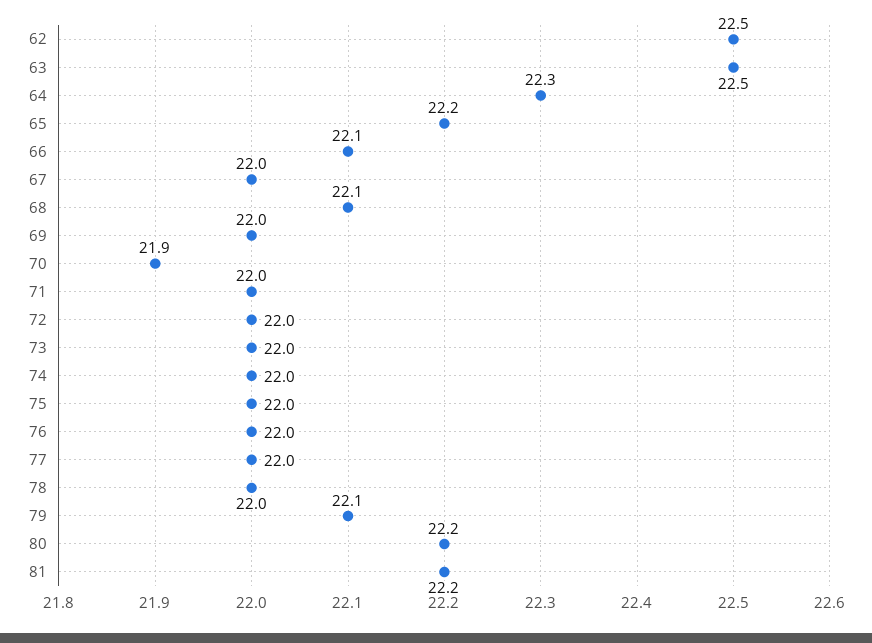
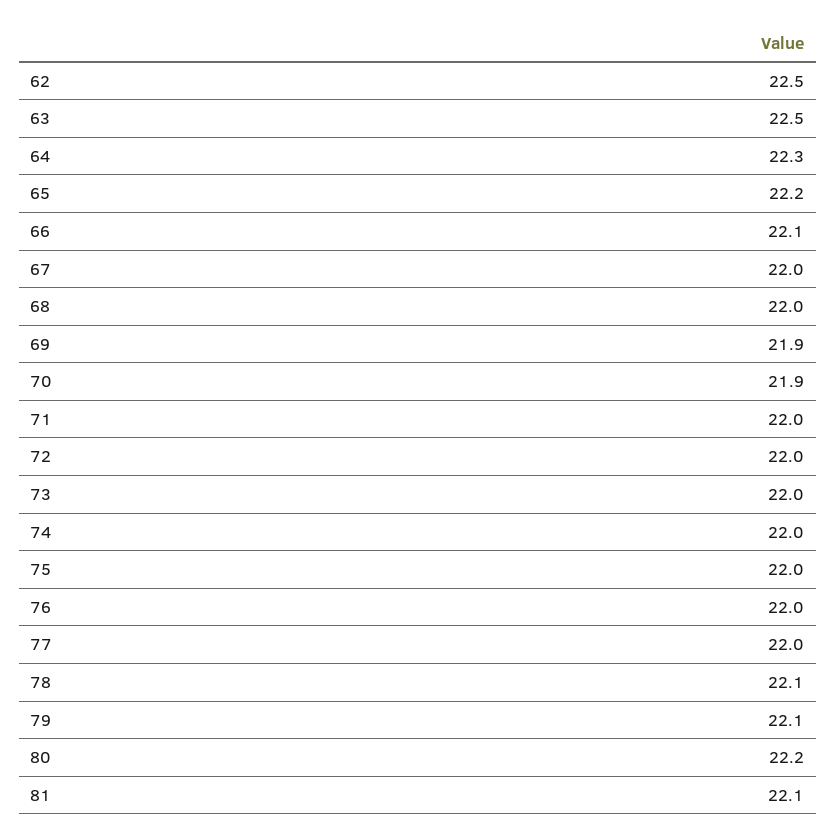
68: 22.1 -> 22
69: 22 -> 21.9
78: 22 -> 22.1
81: 22.2 -> 22.1

